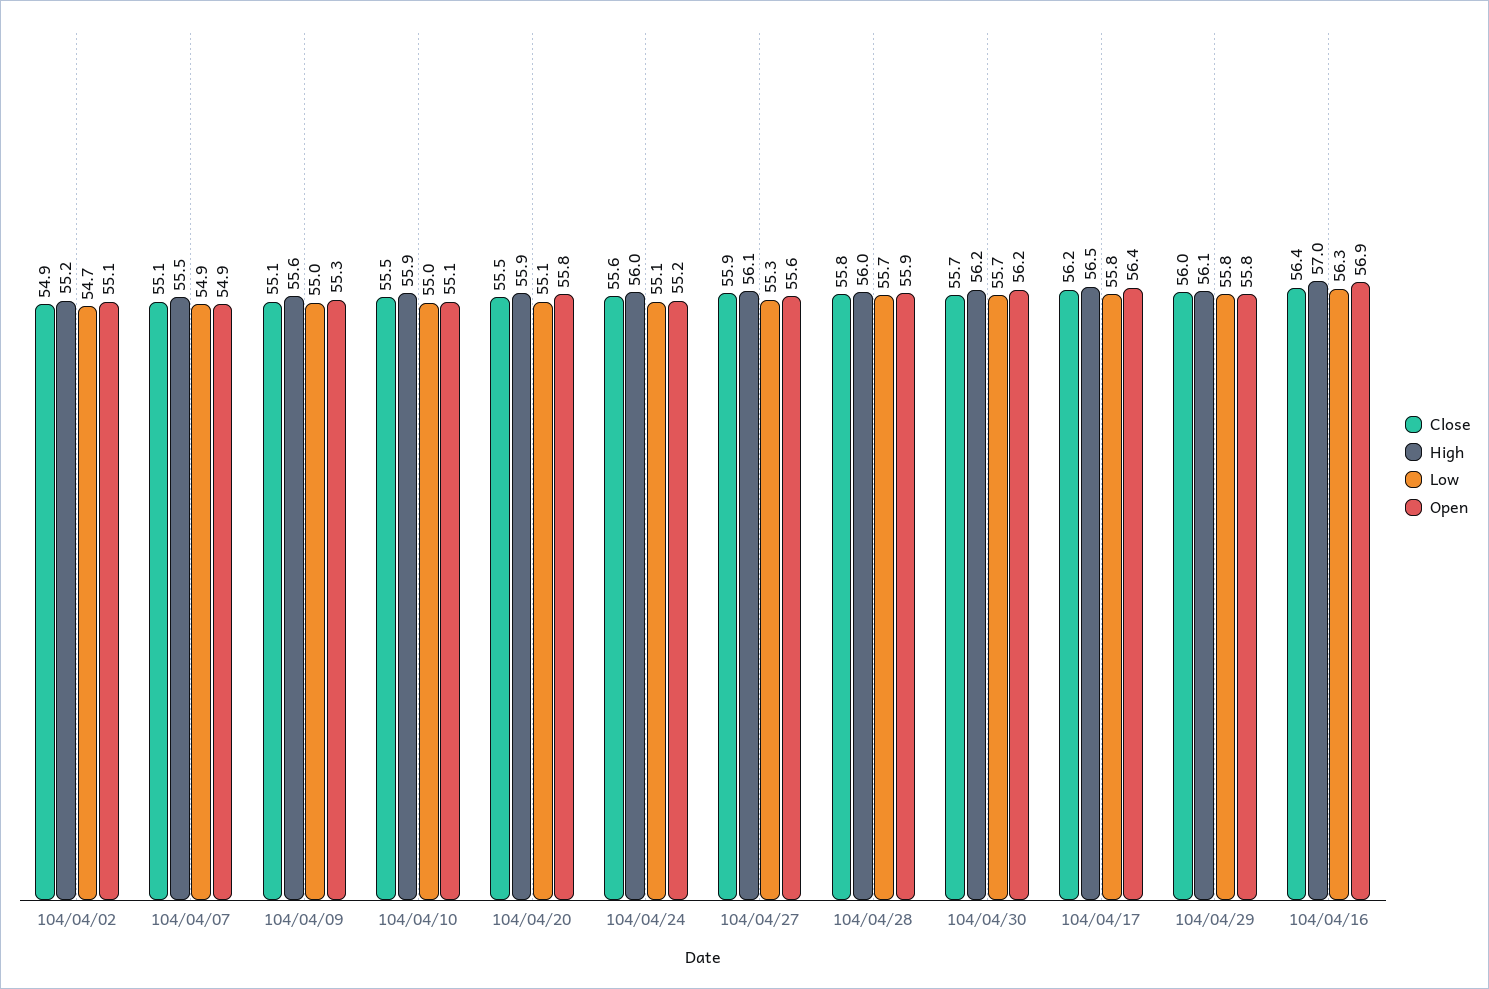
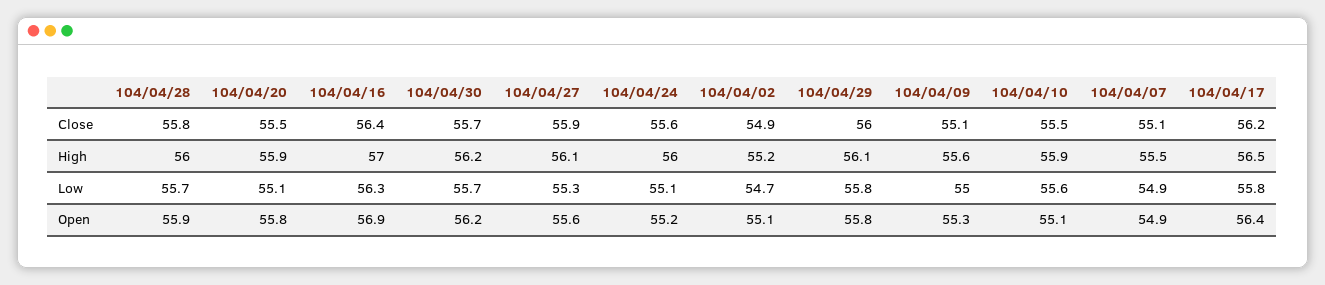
Low, 104/04/10: 55 -> 55.6

